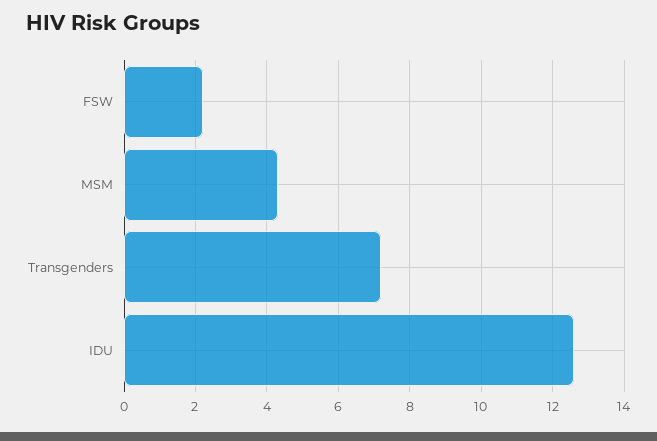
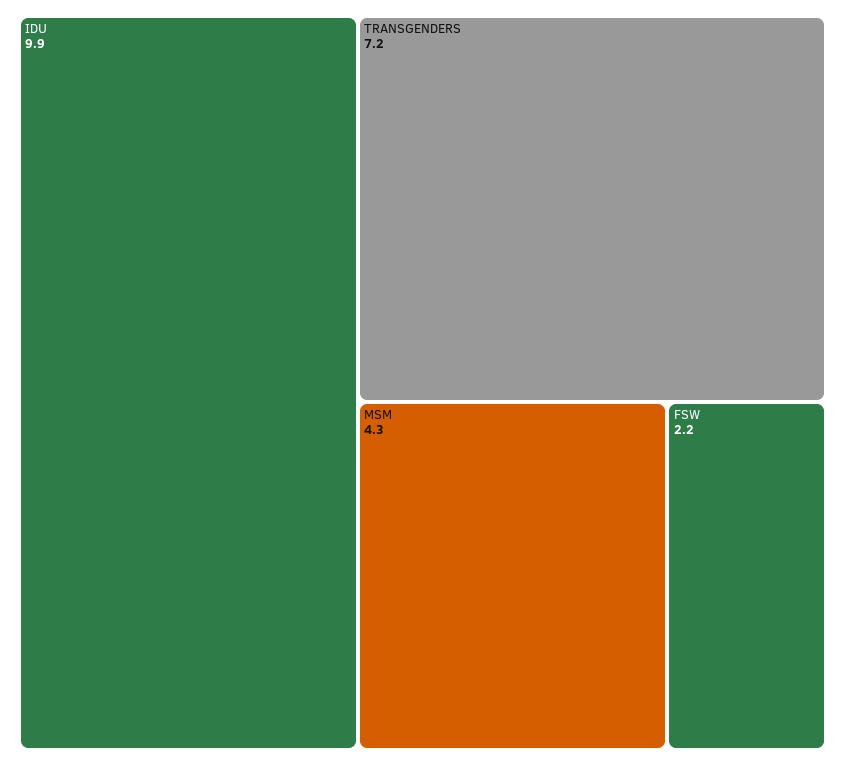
IDU: 12.5 -> 9.9

